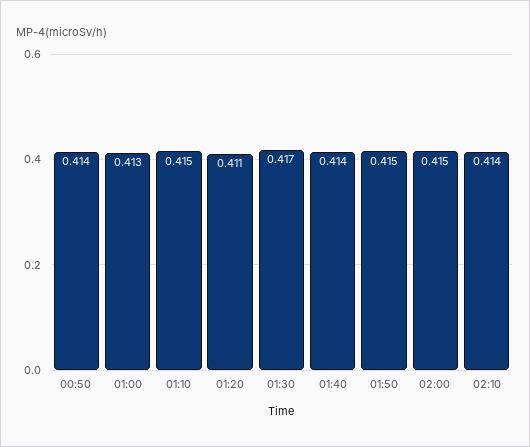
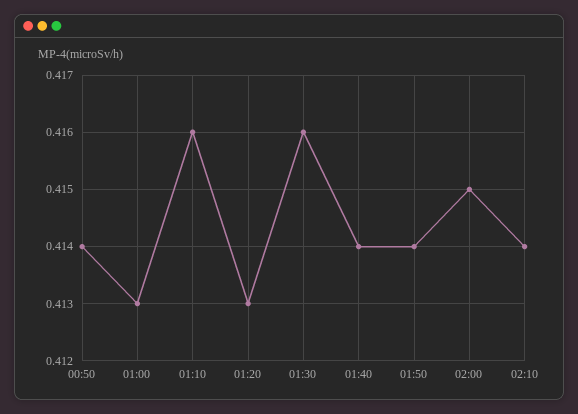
01:10: 0.415 -> 0.416
01:20: 0.411 -> 0.413
01:30: 0.417 -> 0.416
01:50: 0.415 -> 0.414

